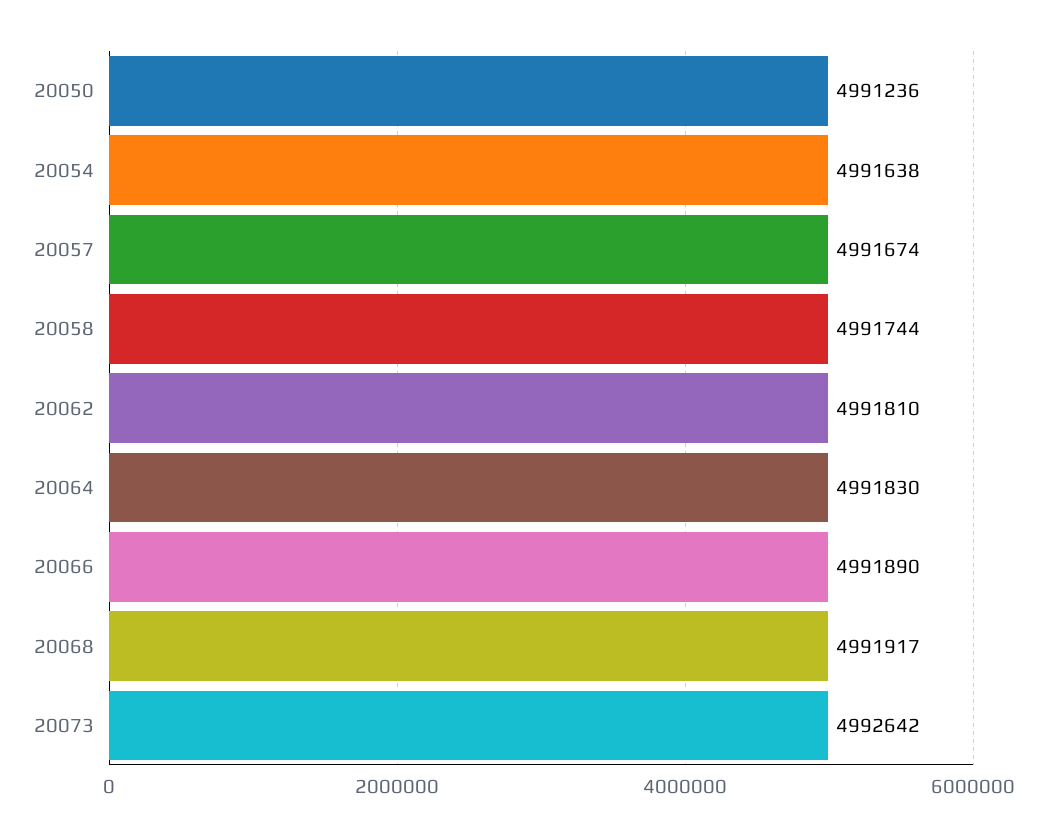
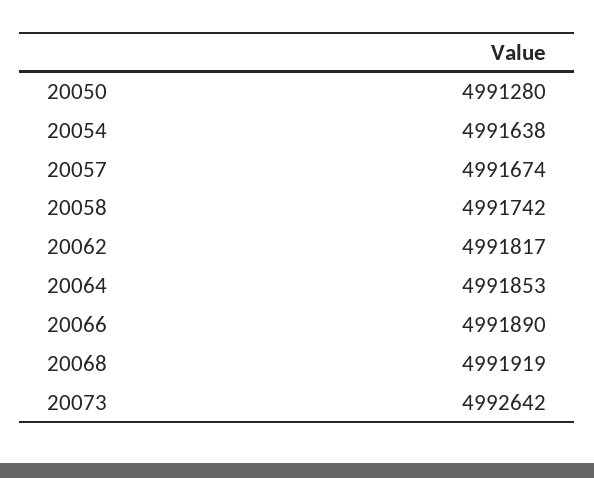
20050: 4991236 -> 4991280
20058: 4991744 -> 4991742
20062: 4991810 -> 4991817
20064: 4991830 -> 4991853
20068: 4991917 -> 4991919

